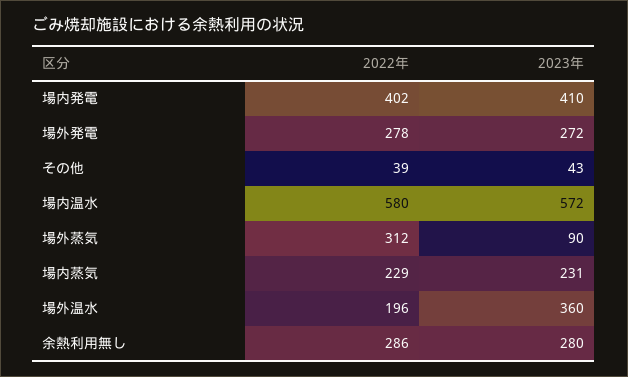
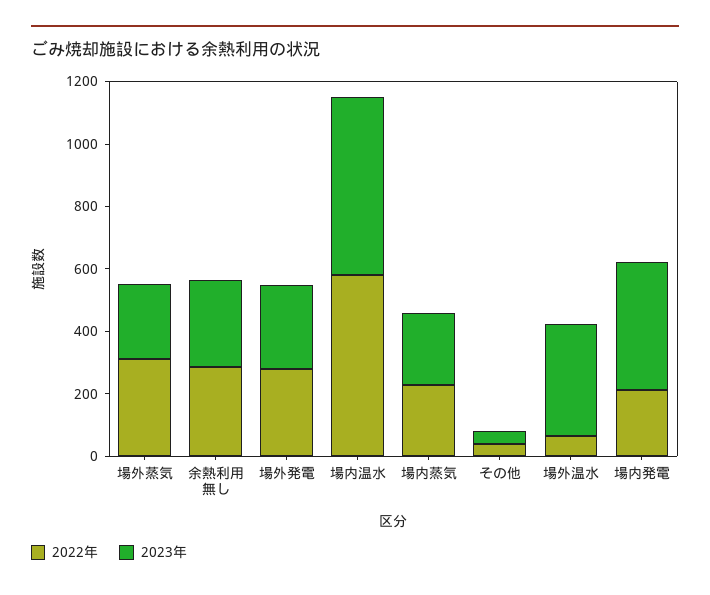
2022年, 場内発電: 402 -> 200
2023年, 場外蒸気: 90 -> 250
2022年, 場外温水: 196 -> 50

